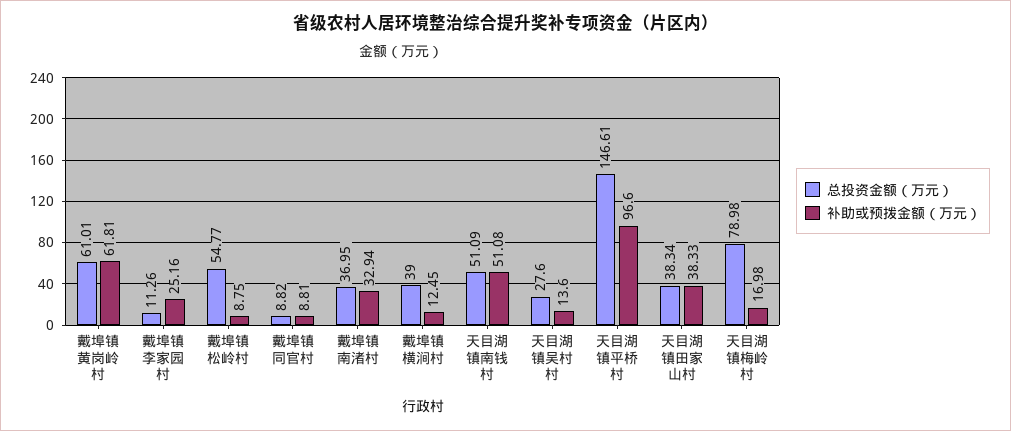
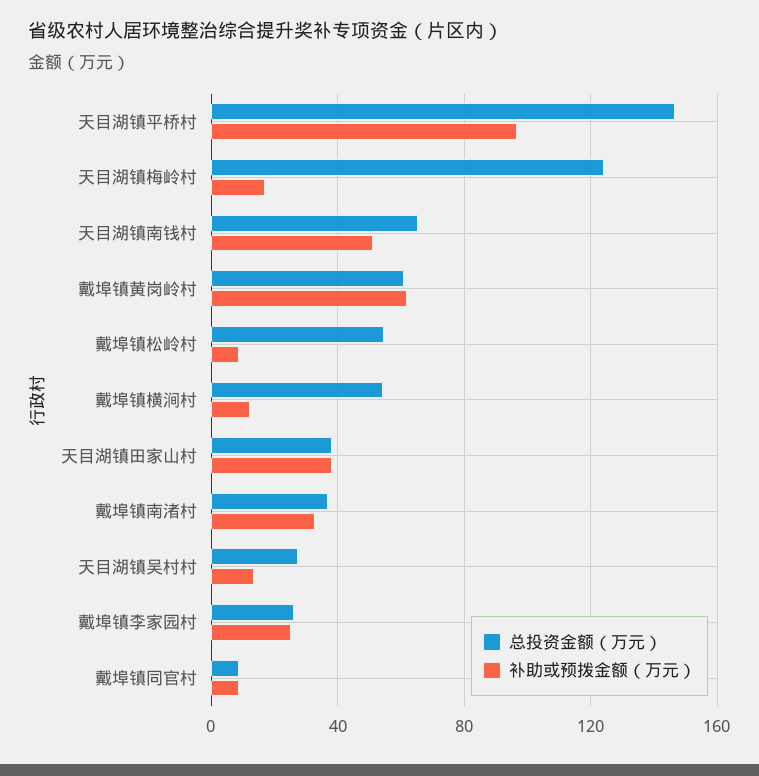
总投资金额（万元）, 戴埠镇李家园村: 11.26 -> 25
总投资金额（万元）, 戴埠镇横涧村: 39 -> 55
总投资金额（万元）, 天目湖镇南钱村: 51.09 -> 65
总投资金额（万元）, 天目湖镇梅岭村: 78.98 -> 125

